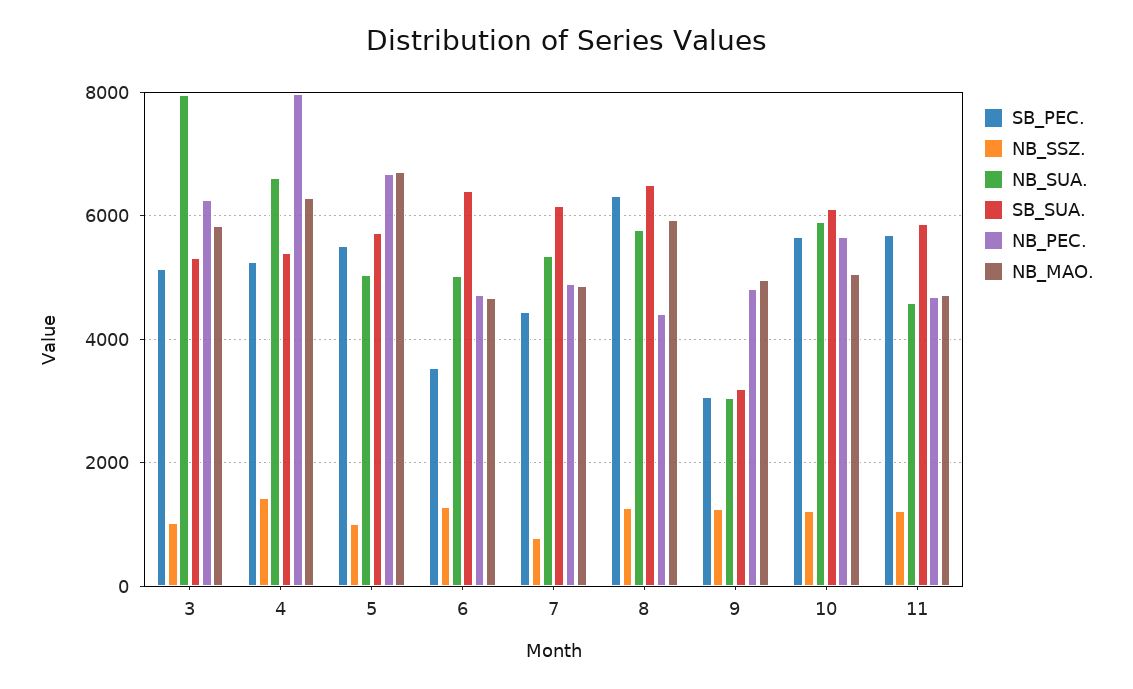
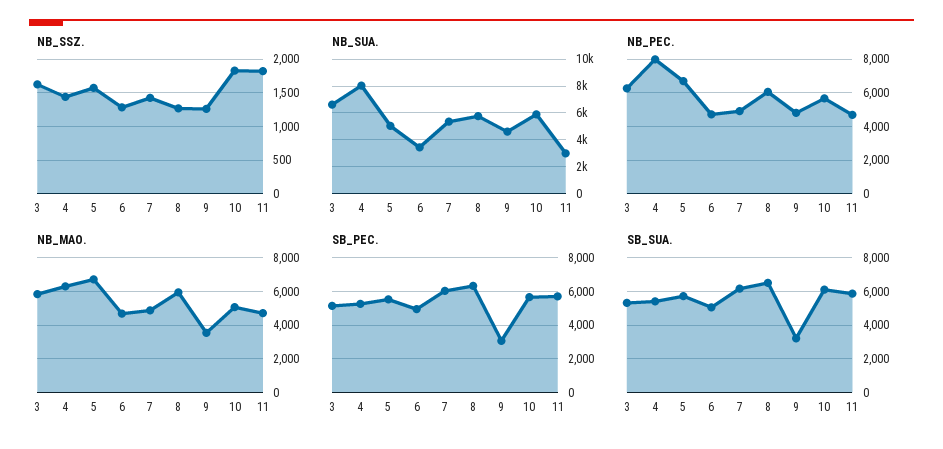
NB_SSZ., 3: 1000 -> 1600
NB_SUA., 3: 8000 -> 6500
NB_SUA., 4: 6600 -> 8000
NB_SSZ., 5: 1000 -> 1600
SB_PEC., 6: 3600 -> 5000
NB_SUA., 6: 5000 -> 3500
SB_SUA., 6: 6400 -> 5000
SB_PEC., 7: 4400 -> 6000
NB_SSZ., 7: 800 -> 1400
NB_PEC., 8: 4400 -> 6000
NB_SUA., 9: 3000 -> 4500
NB_MAO., 9: 5000 -> 3500
NB_SSZ., 10: 1200 -> 1800
NB_SSZ., 11: 1200 -> 1800
NB_SUA., 11: 4600 -> 3000

